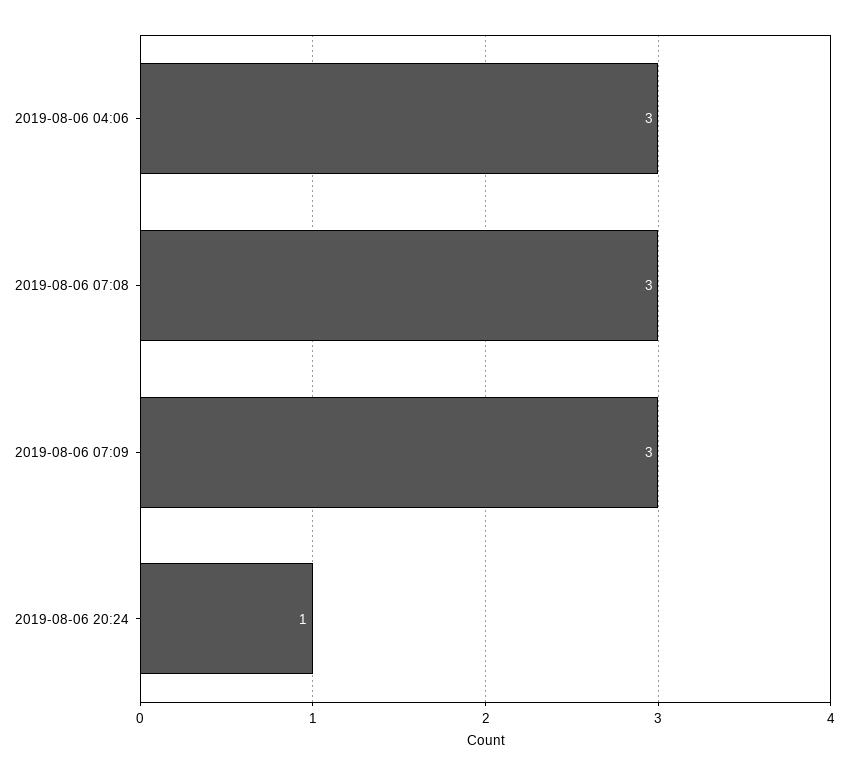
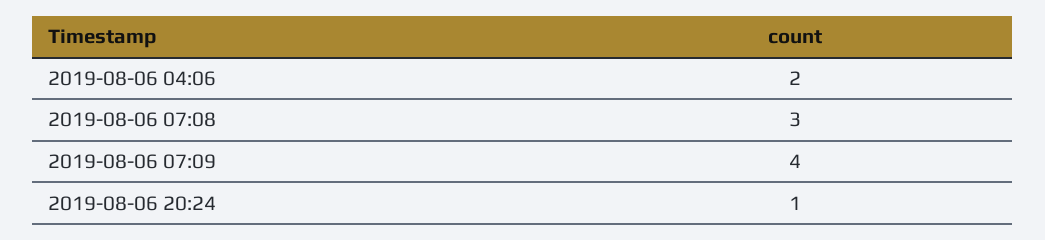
2019-08-06 04:06: 3 -> 2
2019-08-06 07:09: 3 -> 4

